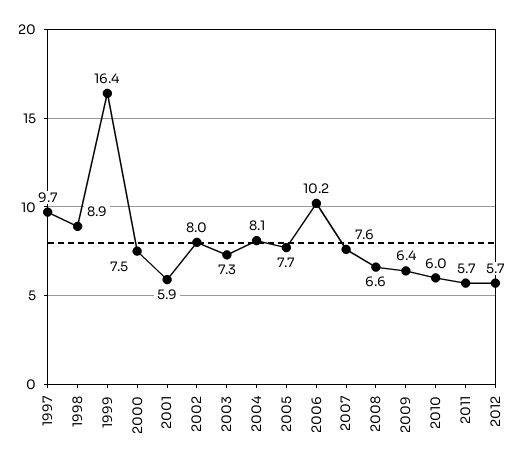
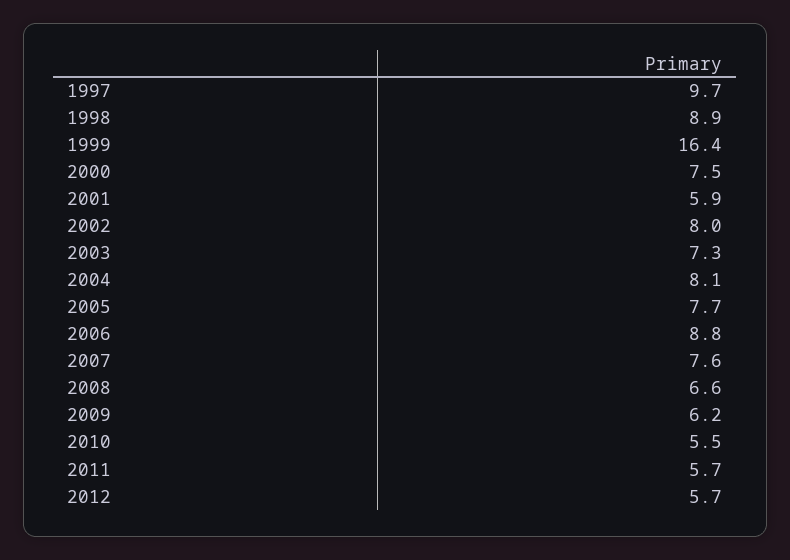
2006: 10.2 -> 8.8
2009: 6.4 -> 6.2
2010: 6 -> 5.5

